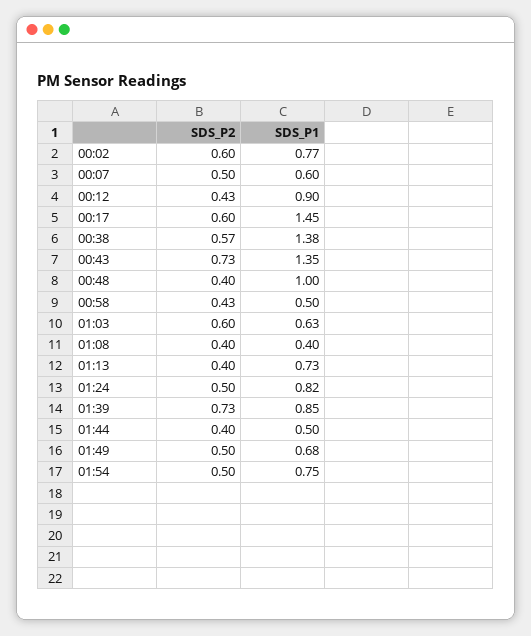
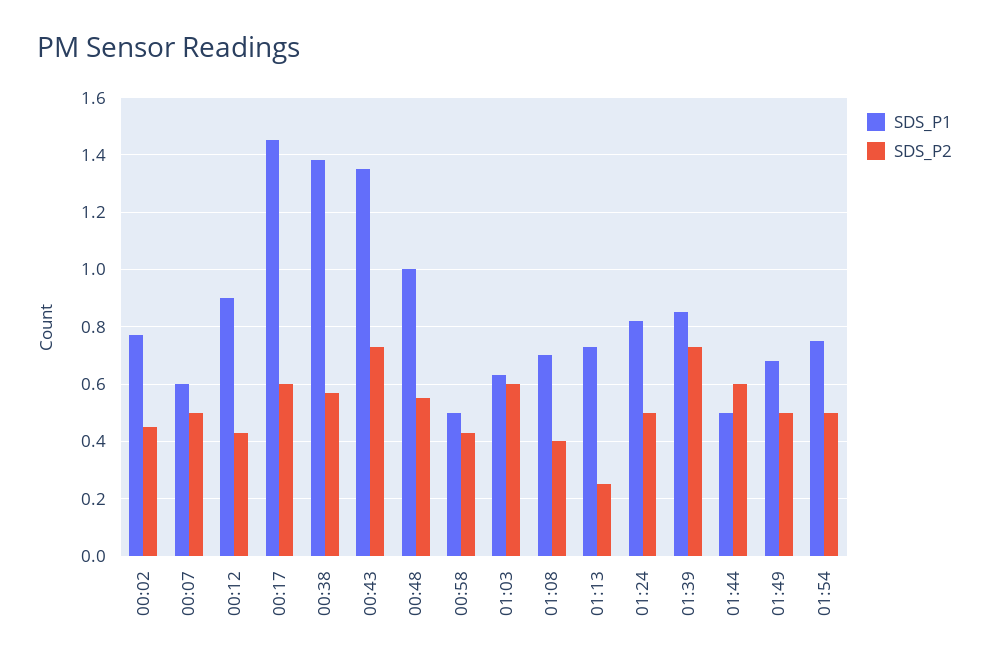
SDS_P2, 00:02: 0.6 -> 0.45
SDS_P2, 00:48: 0.4 -> 0.55
SDS_P1, 01:08: 0.4 -> 0.7
SDS_P2, 01:13: 0.4 -> 0.25
SDS_P2, 01:44: 0.4 -> 0.6

